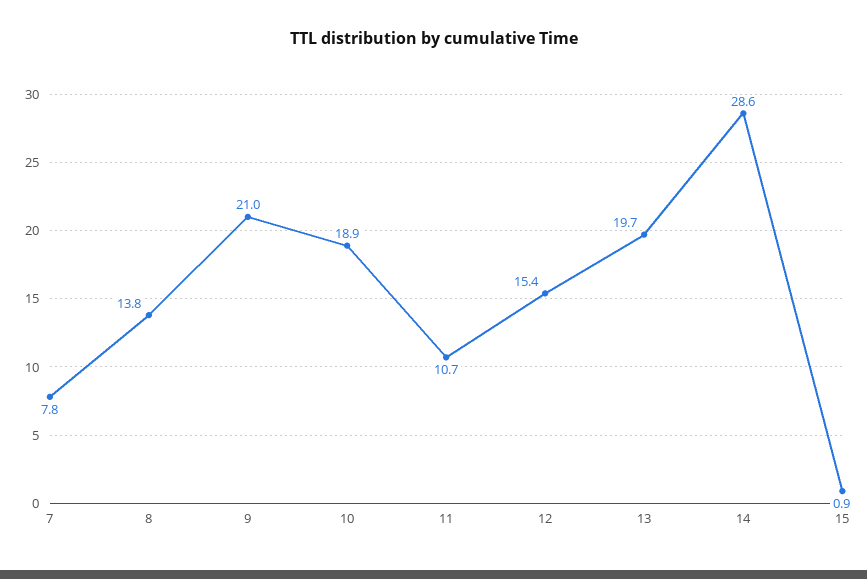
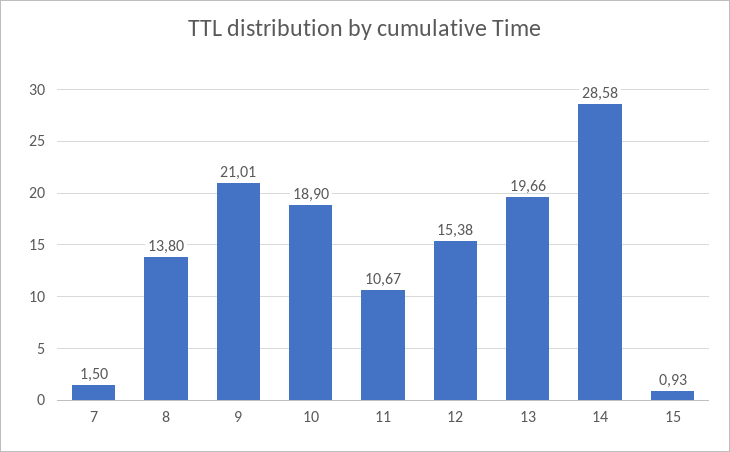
7: 7.8 -> 1.5

